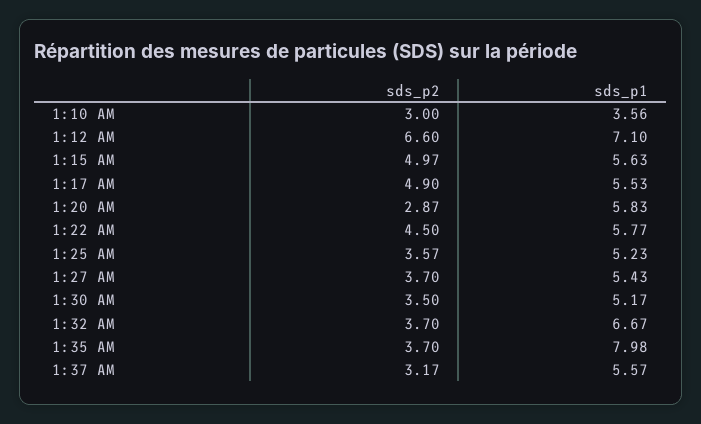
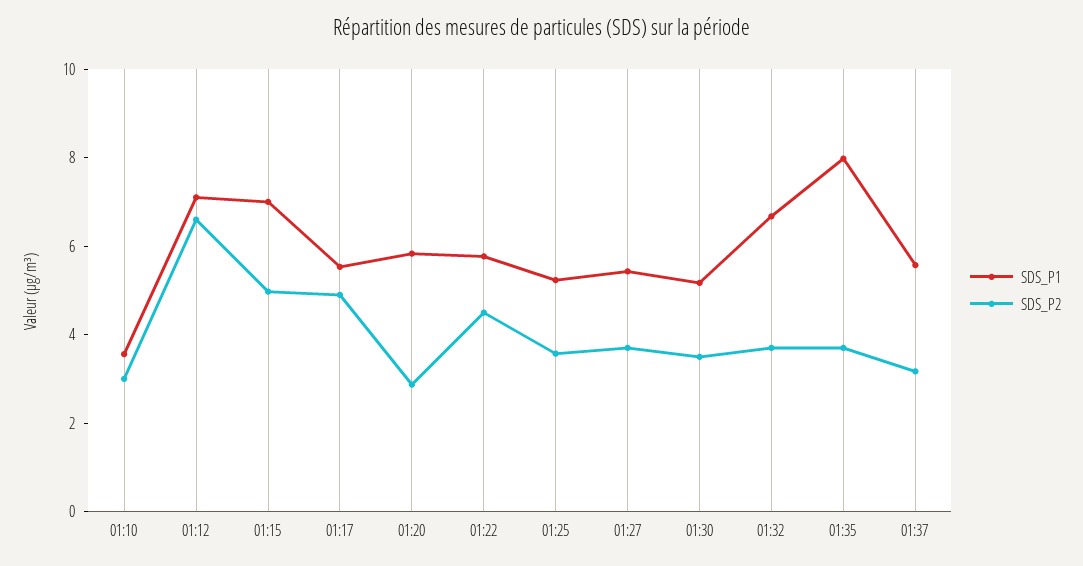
sds_p1, 1:15 AM: 5.63 -> 7

